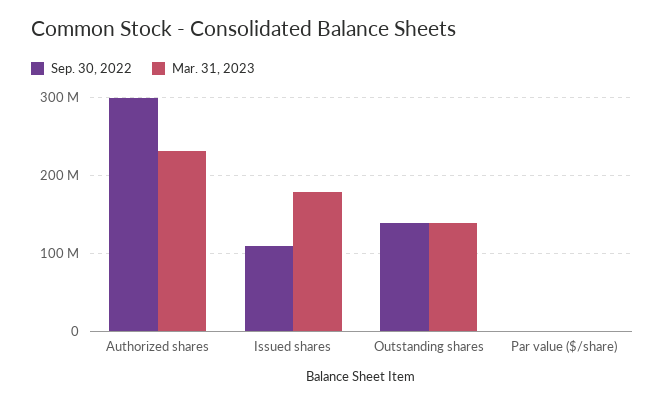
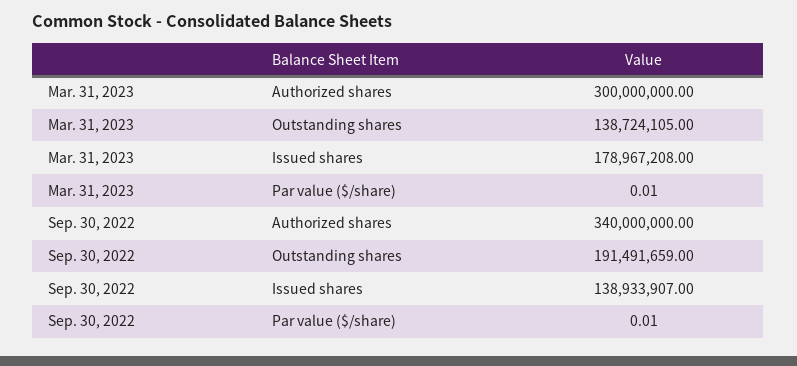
Sep. 30, 2022, Authorized shares: 300000000 -> 340000000
Mar. 31, 2023, Authorized shares: 230000000 -> 300000000
Sep. 30, 2022, Issued shares: 110000000 -> 138933907
Sep. 30, 2022, Outstanding shares: 140000000 -> 191491659

